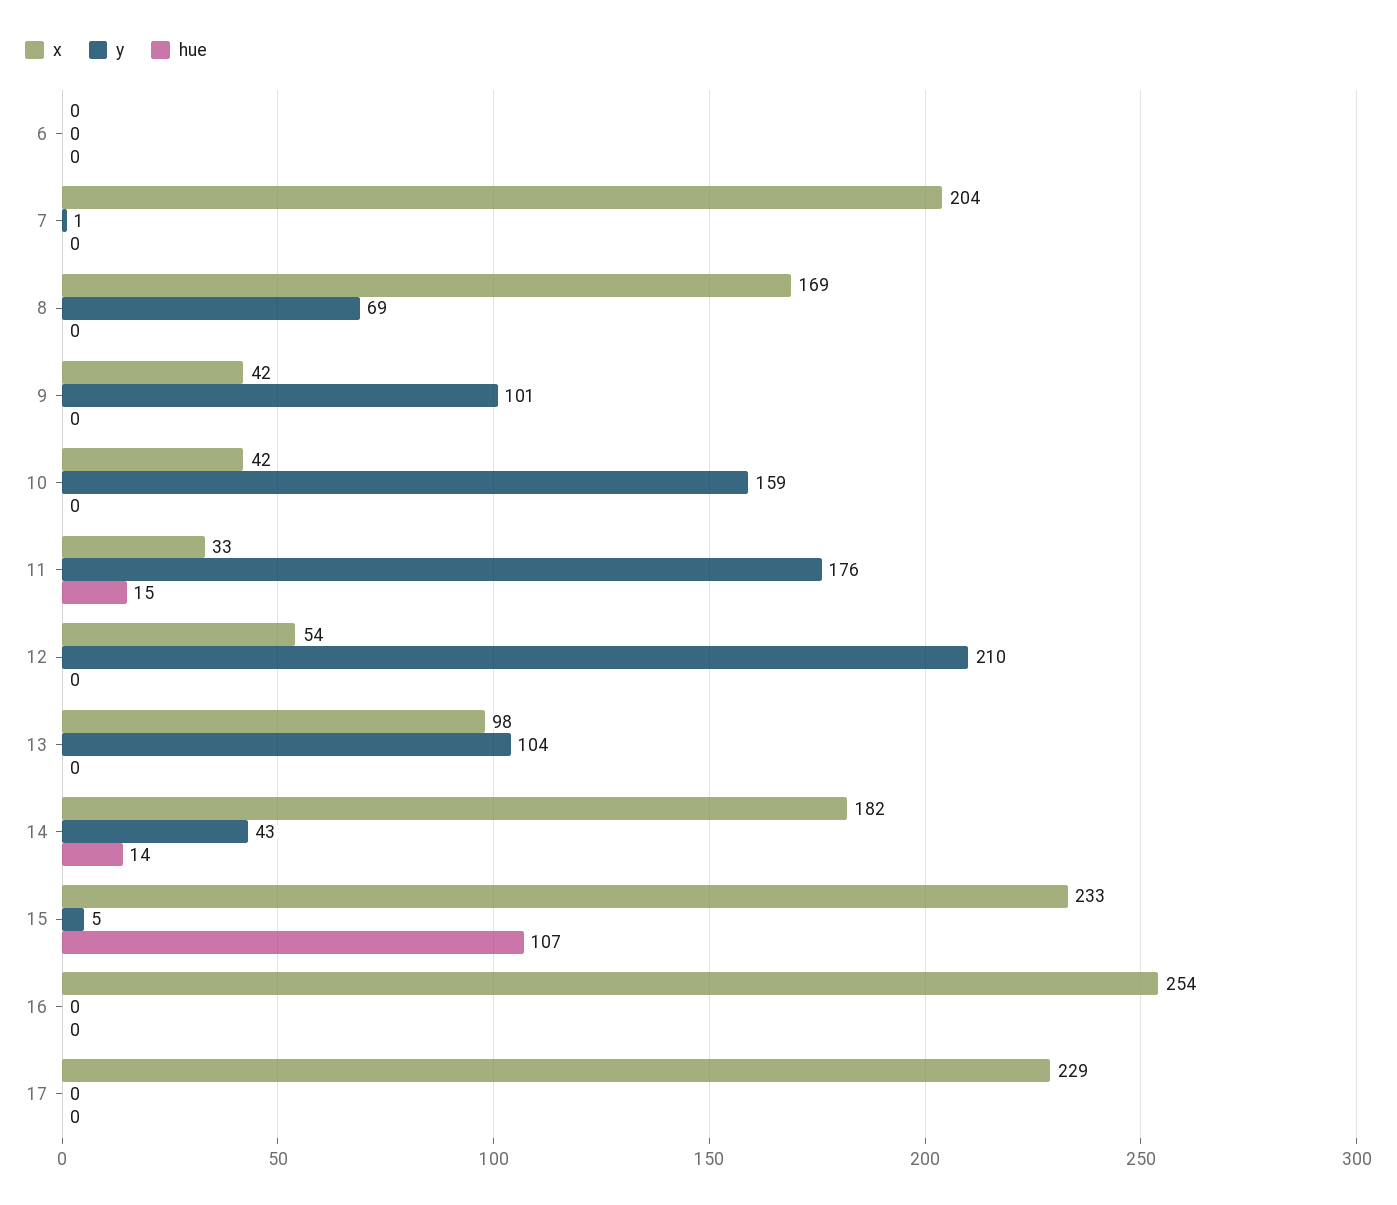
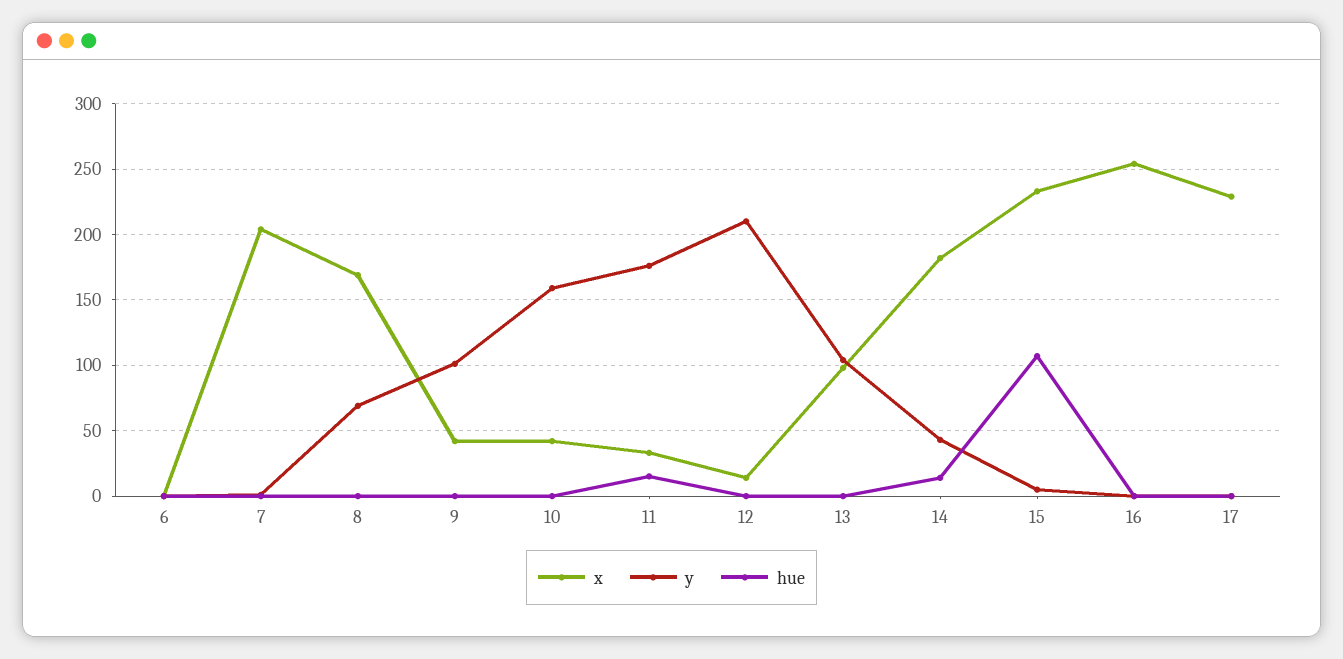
x, 12: 54 -> 15

